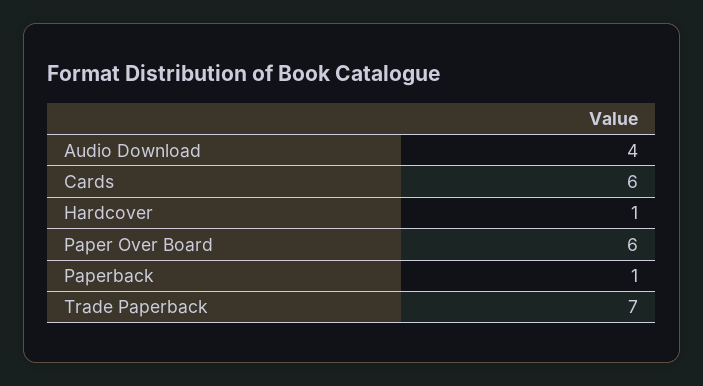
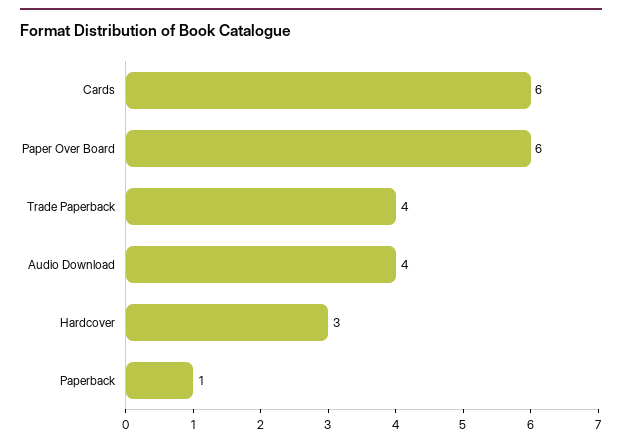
Hardcover: 1 -> 3
Trade Paperback: 7 -> 4

